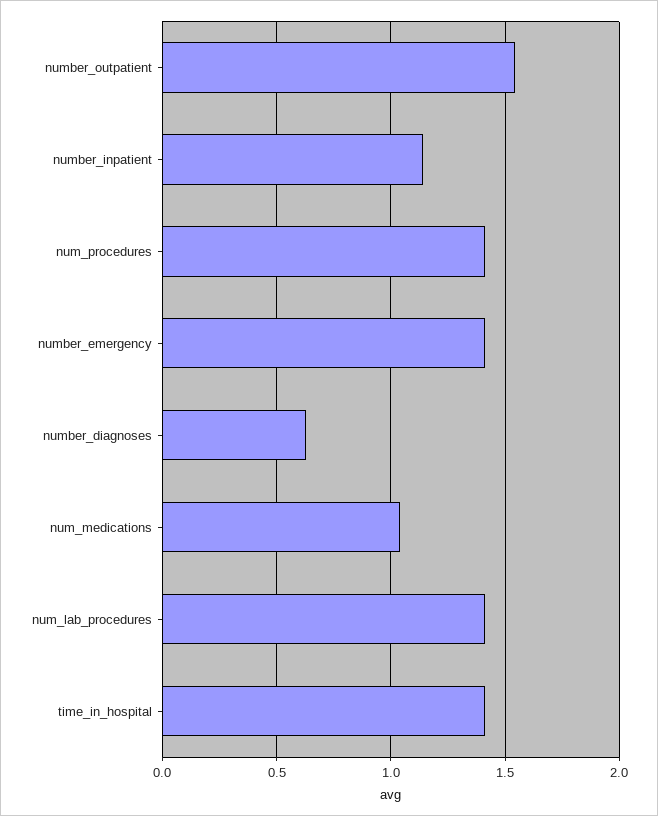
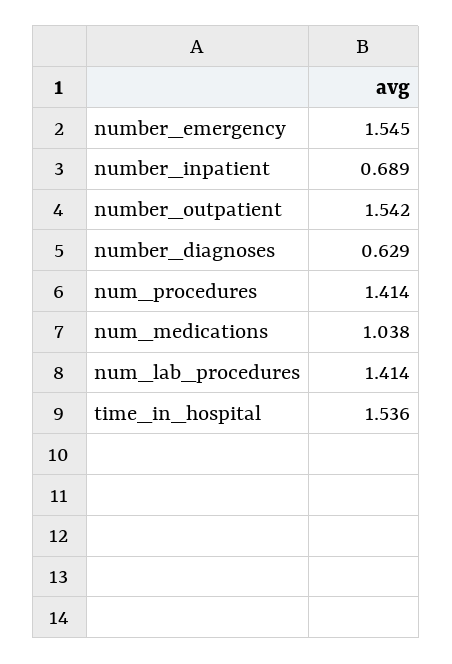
number_inpatient: 1.15 -> 0.689
number_emergency: 1.4 -> 1.545
time_in_hospital: 1.4 -> 1.536

